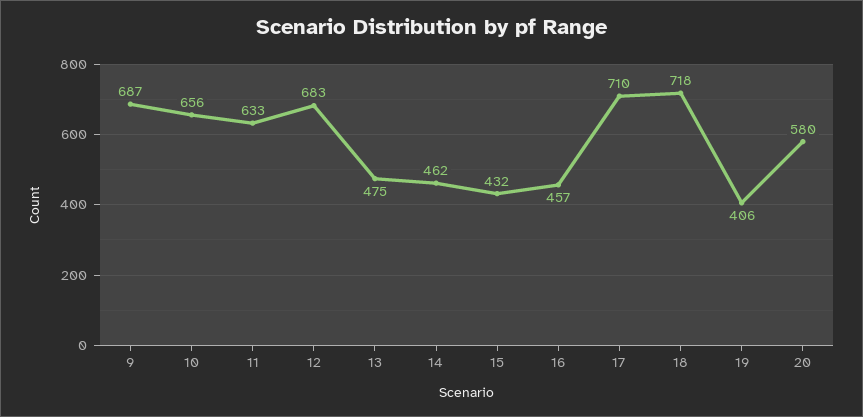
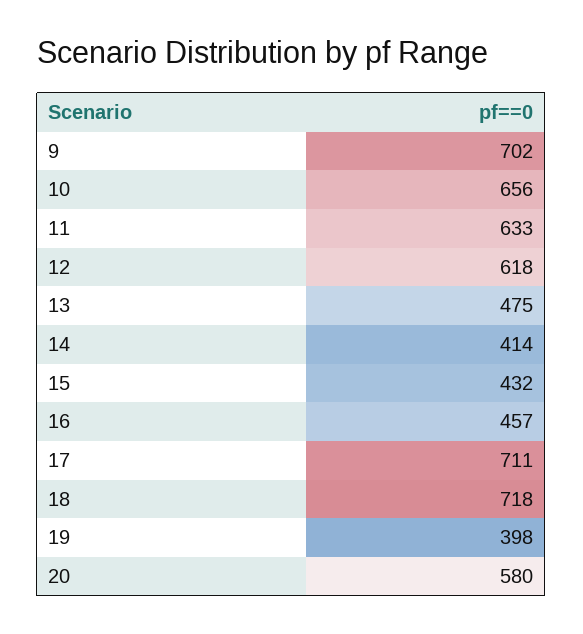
9: 687 -> 702
12: 683 -> 618
14: 462 -> 414
17: 710 -> 711
19: 406 -> 398

